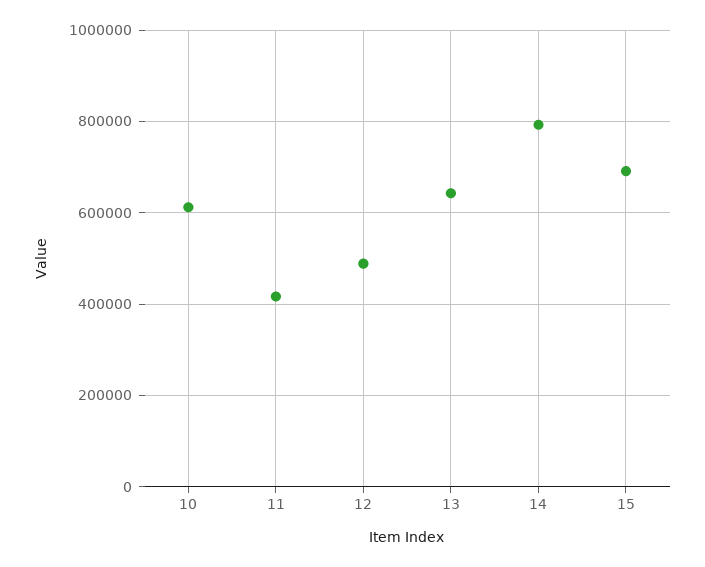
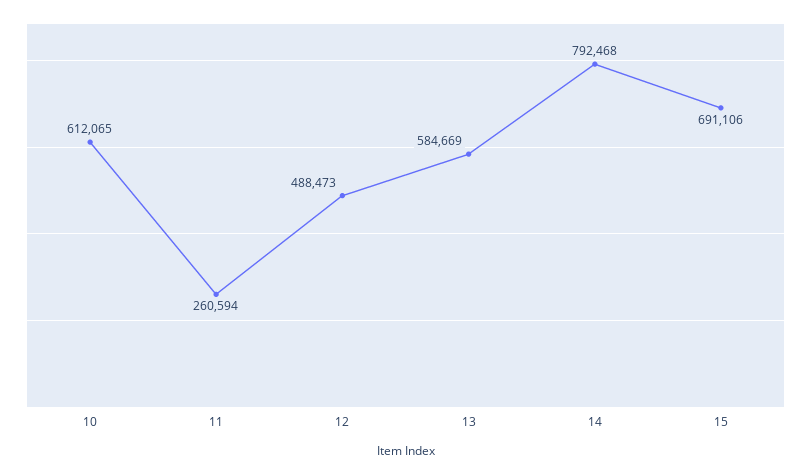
11: 420000 -> 260594
13: 640000 -> 584669

